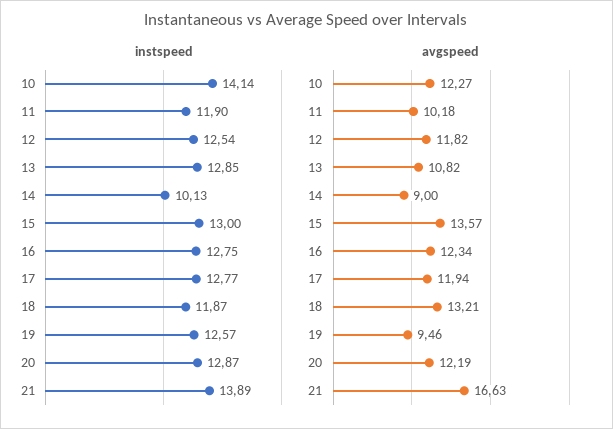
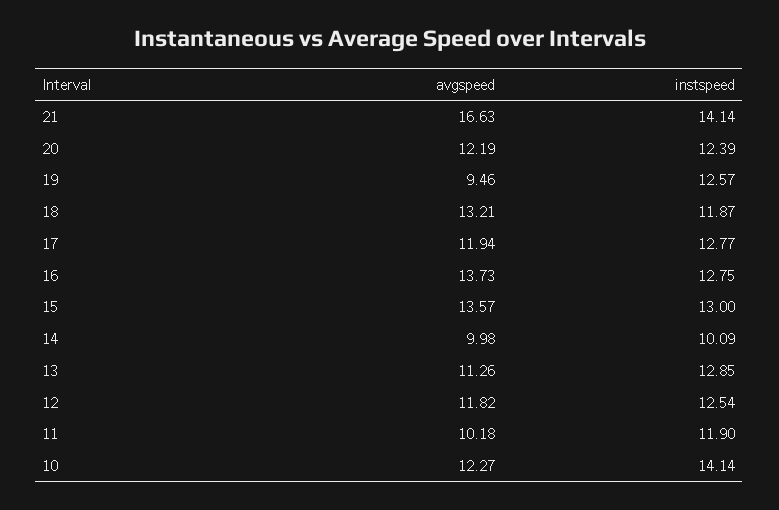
instspeed, 14: 10.13 -> 10.09
instspeed, 20: 12.87 -> 12.39
instspeed, 21: 13.89 -> 14.14
avgspeed, 13: 10.82 -> 11.26
avgspeed, 14: 9 -> 9.98
avgspeed, 16: 12.34 -> 13.73

